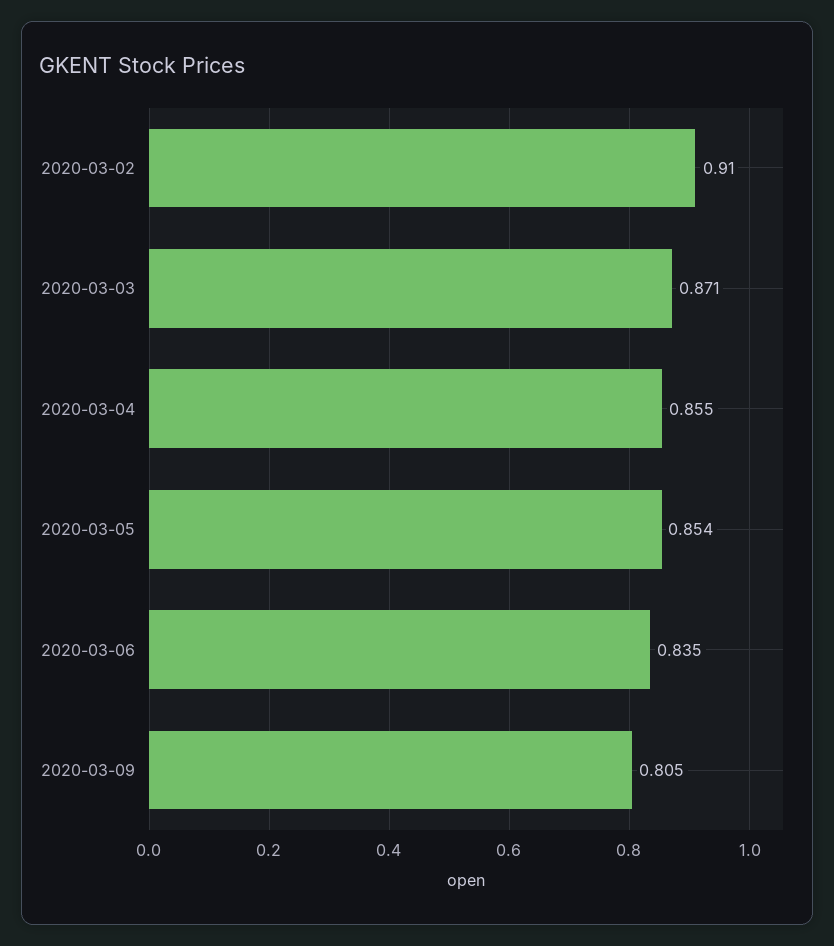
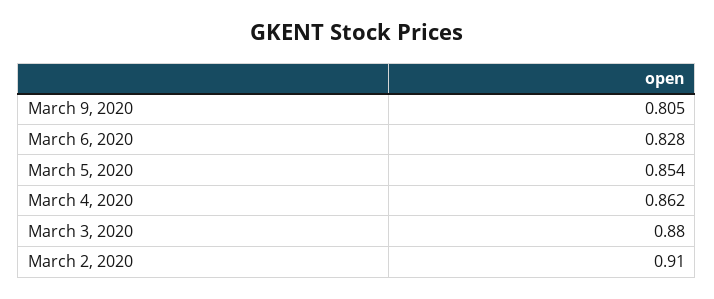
2020-03-03: 0.871 -> 0.88
2020-03-04: 0.855 -> 0.862
2020-03-06: 0.835 -> 0.828

